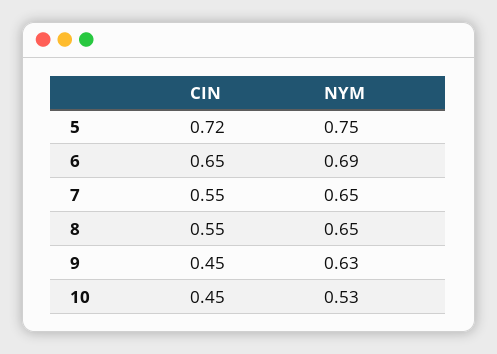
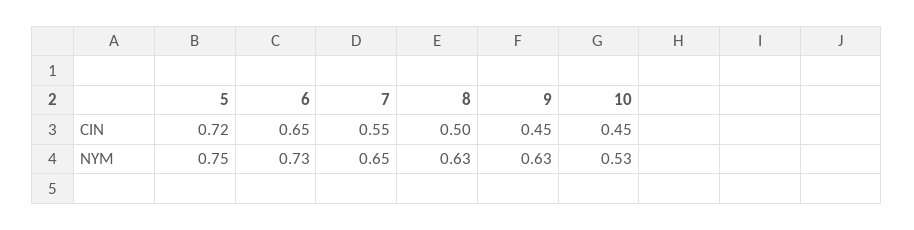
NYM, 6: 0.69 -> 0.73
CIN, 8: 0.55 -> 0.5
NYM, 8: 0.65 -> 0.63

